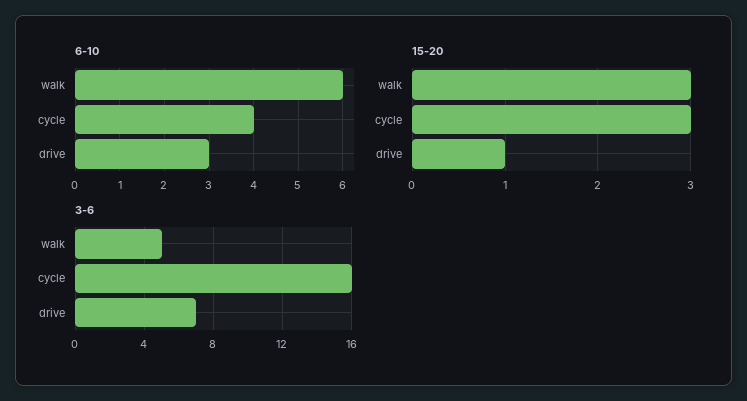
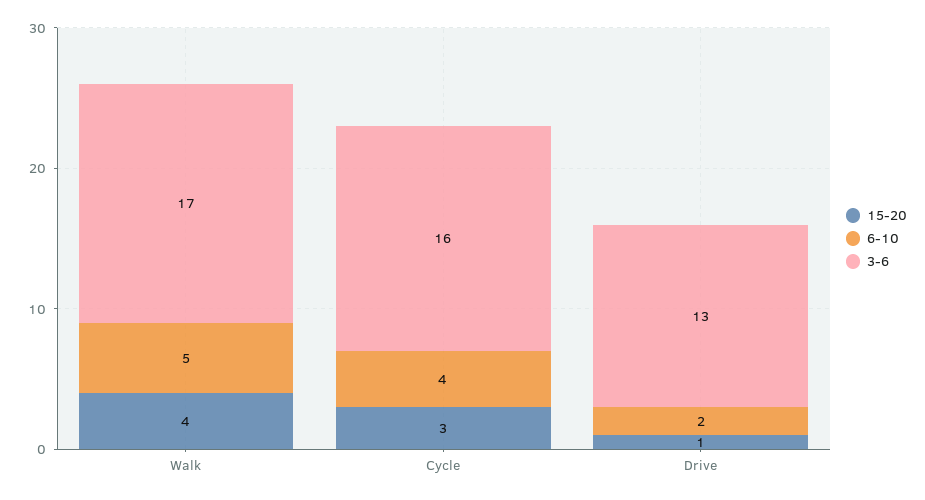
6-10, walk: 6 -> 5
6-10, drive: 3 -> 2
15-20, walk: 3 -> 4
3-6, walk: 5 -> 17
3-6, drive: 7 -> 13

